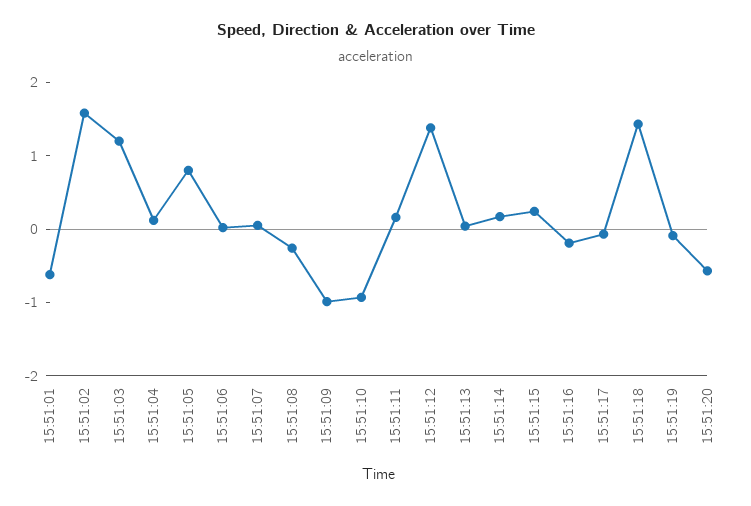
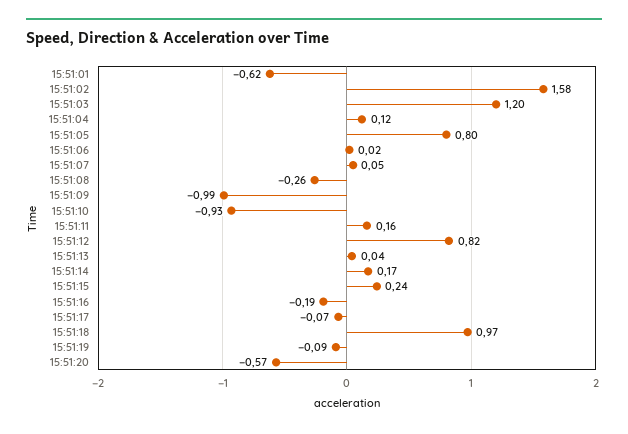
15:51:12: 1.4 -> 0.82
15:51:18: 1.4 -> 0.97

